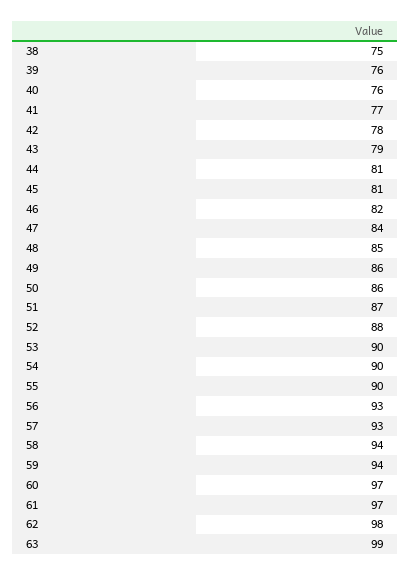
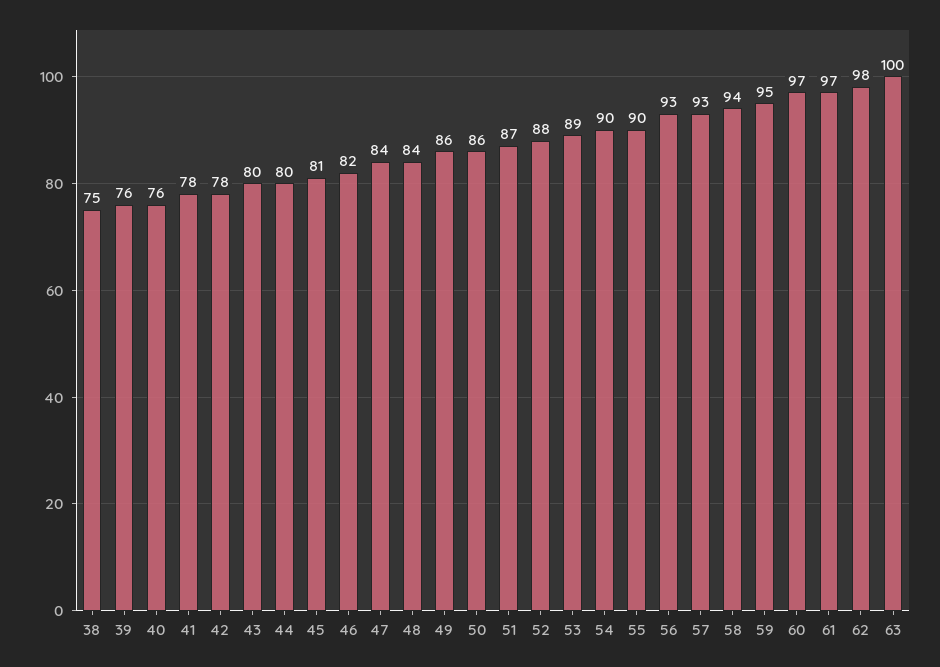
41: 77 -> 78
43: 79 -> 80
44: 81 -> 80
48: 85 -> 84
53: 90 -> 89
59: 94 -> 95
63: 99 -> 100

